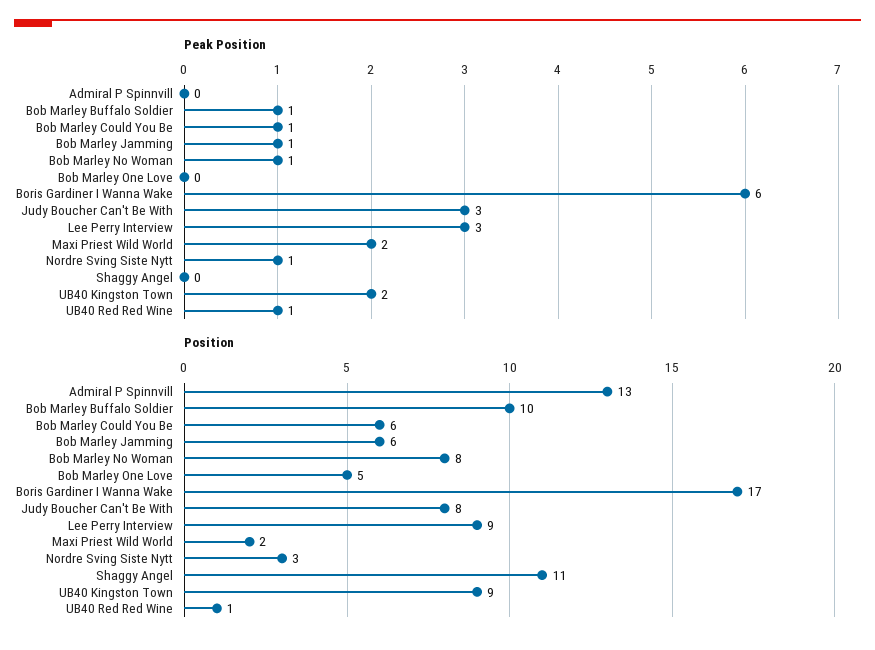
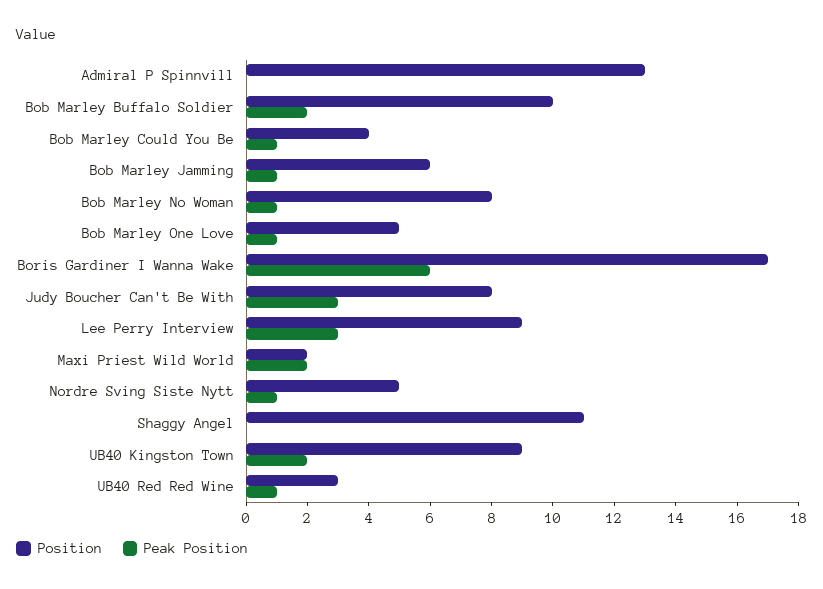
Peak Position, Bob Marley Buffalo Soldier: 1 -> 2
Peak Position, Bob Marley One Love: 0 -> 1
Position, Bob Marley Could You Be: 6 -> 4
Position, Nordre Sving Siste Nytt: 3 -> 5
Position, UB40 Red Red Wine: 1 -> 3

